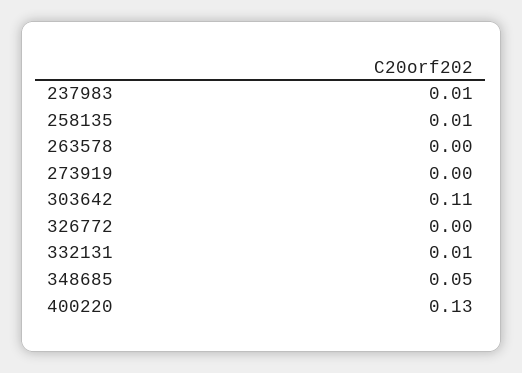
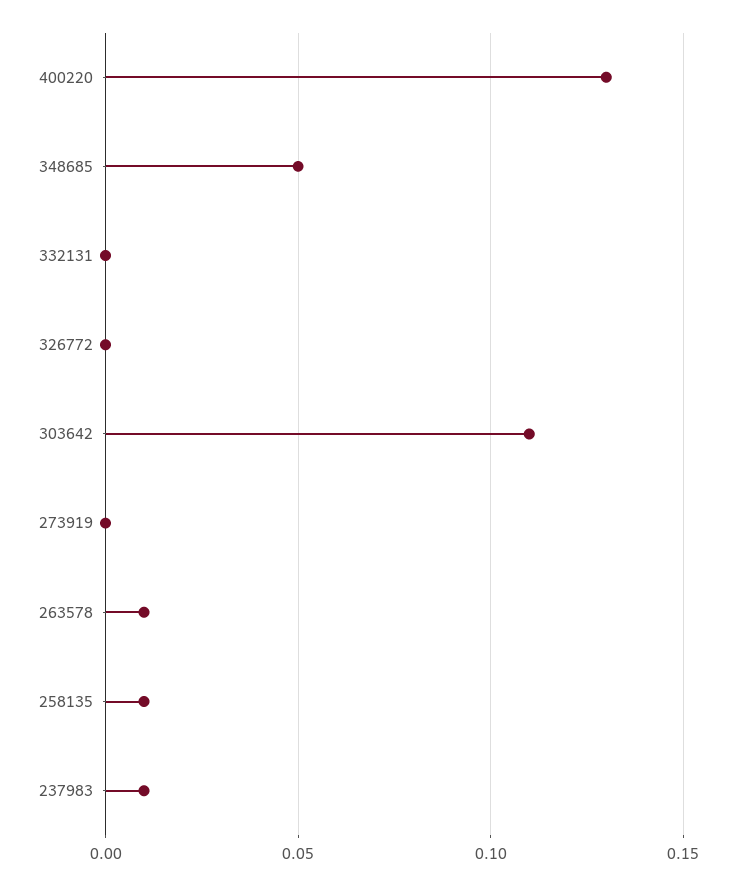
263578: 0 -> 0.01
332131: 0.01 -> 0

